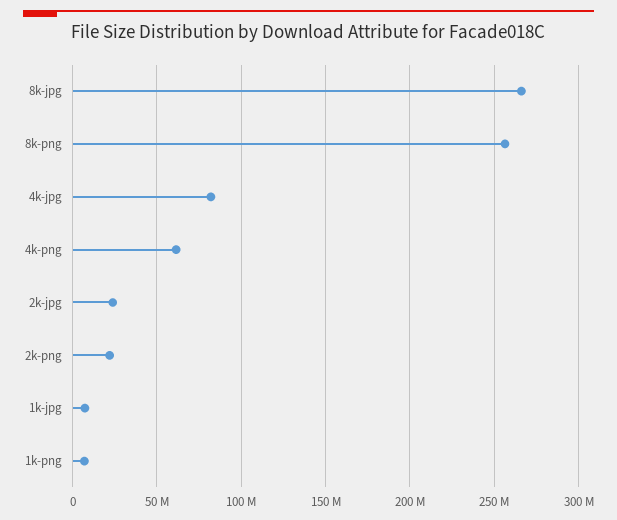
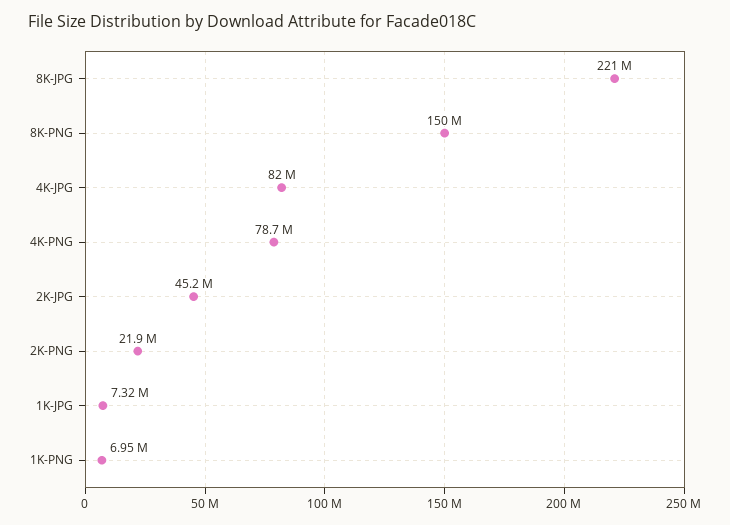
8k-jpg: 265000000 -> 221000000
8k-png: 255000000 -> 150000000
4k-png: 60000000 -> 78700000
2k-jpg: 25000000 -> 45200000

